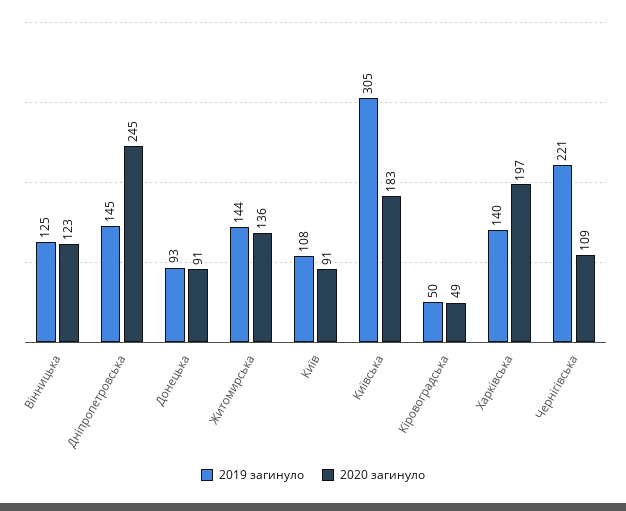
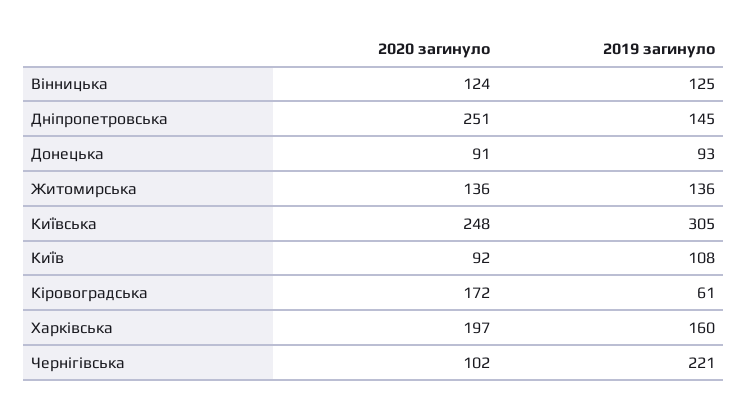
2020 загинуло, Вінницька: 123 -> 124
2020 загинуло, Дніпропетровська: 245 -> 251
2019 загинуло, Житомирська: 144 -> 136
2020 загинуло, Київ: 91 -> 92
2020 загинуло, Київська: 183 -> 248
2019 загинуло, Кіровоградська: 50 -> 61
2020 загинуло, Кіровоградська: 49 -> 172
2019 загинуло, Харківська: 140 -> 160
2020 загинуло, Чернігівська: 109 -> 102

